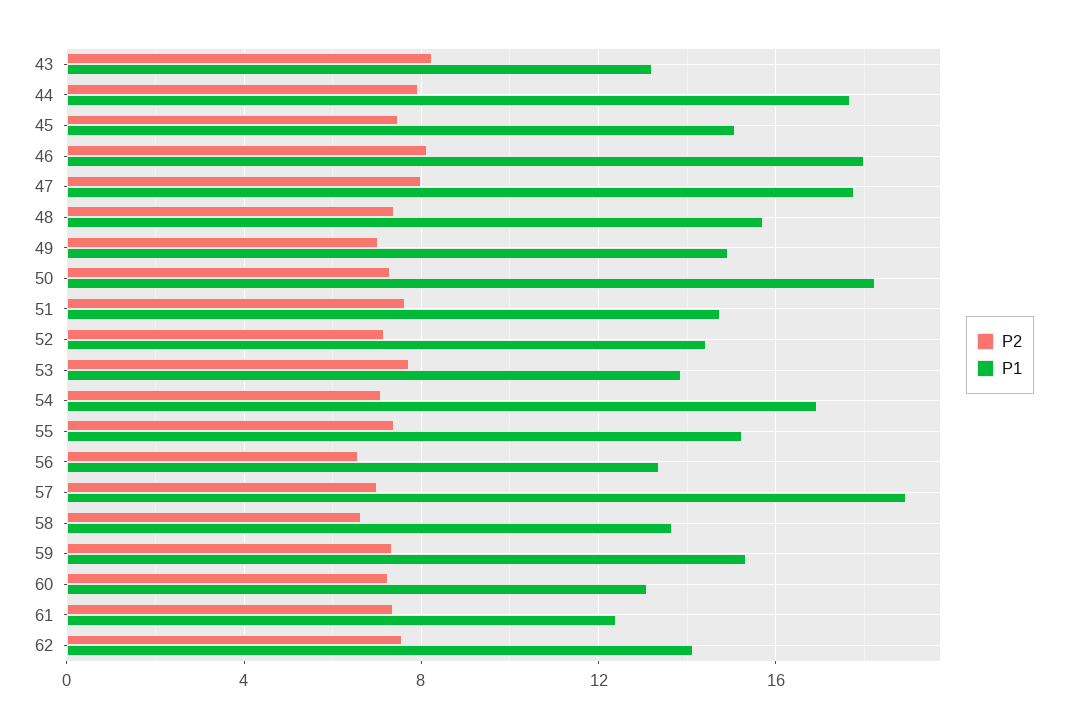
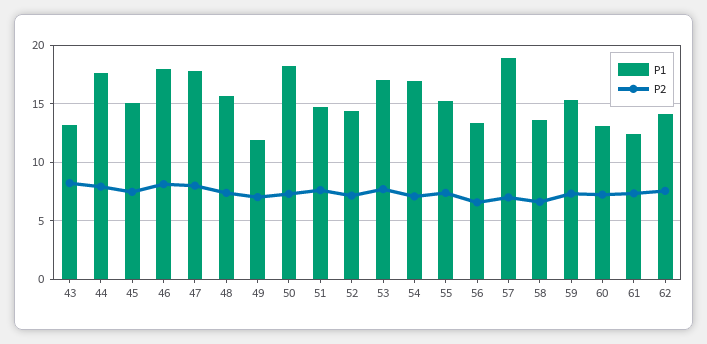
P1, 49: 15 -> 12
P1, 53: 14 -> 17

